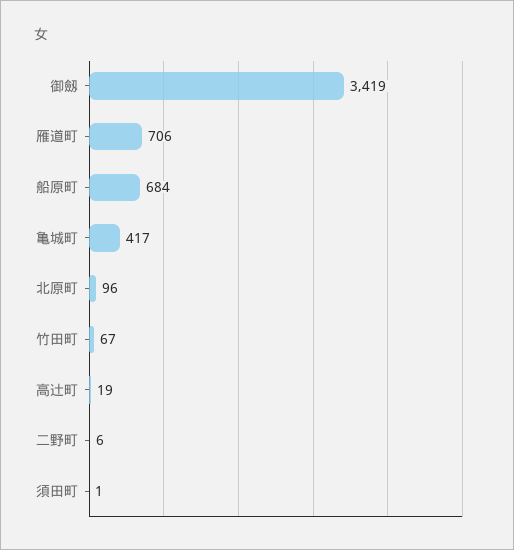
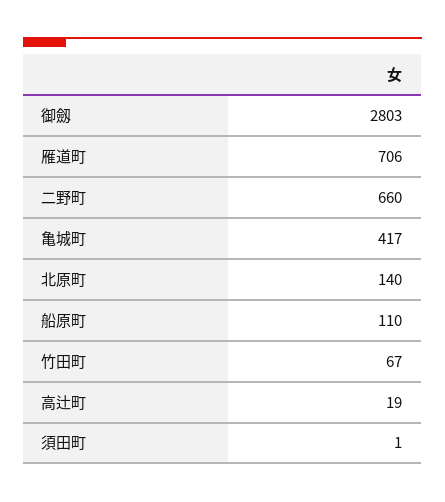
御劔: 3419 -> 2803
船原町: 684 -> 110
北原町: 96 -> 140
二野町: 6 -> 660

